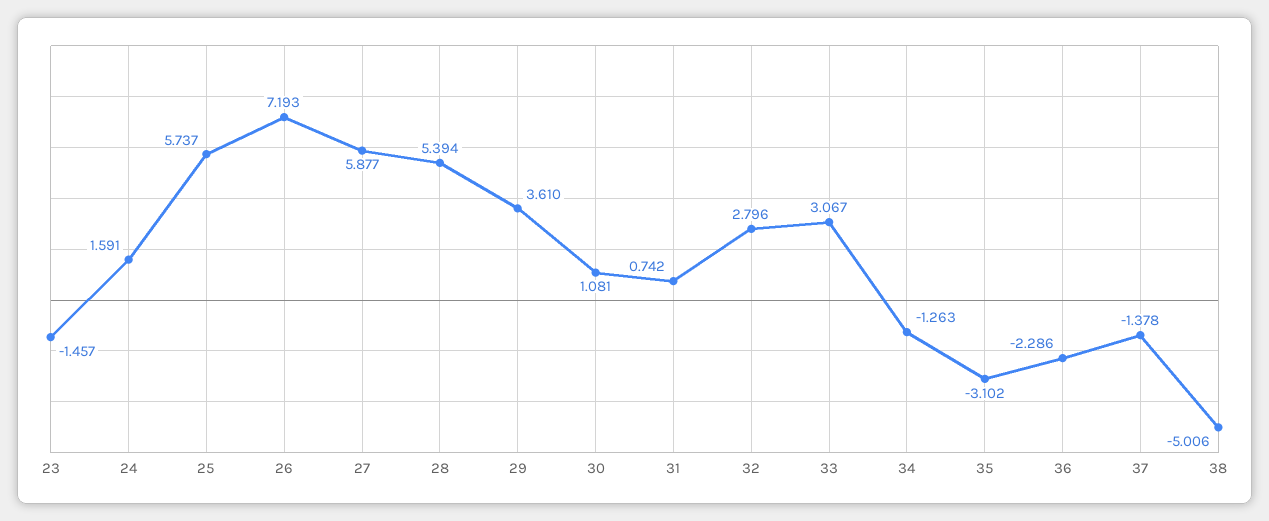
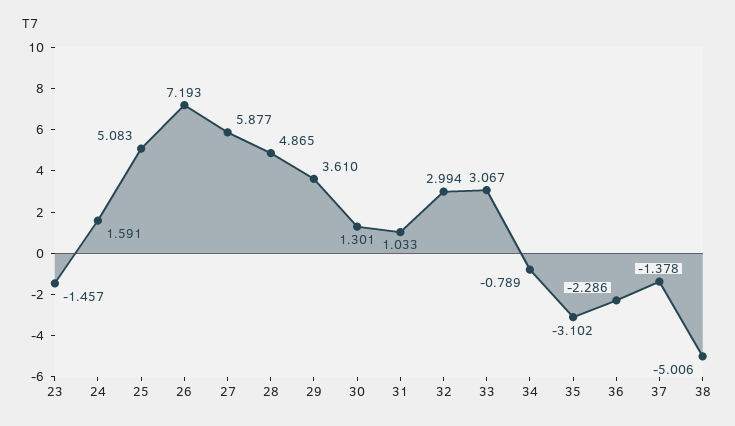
25: 5.737 -> 5.083
28: 5.394 -> 4.865
30: 1.081 -> 1.301
31: 0.742 -> 1.033
32: 2.796 -> 2.994
34: -1.263 -> -0.789

